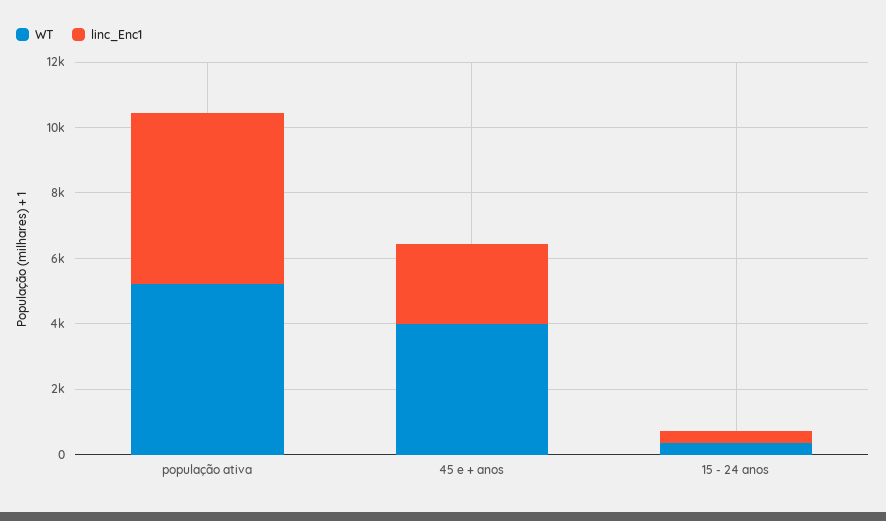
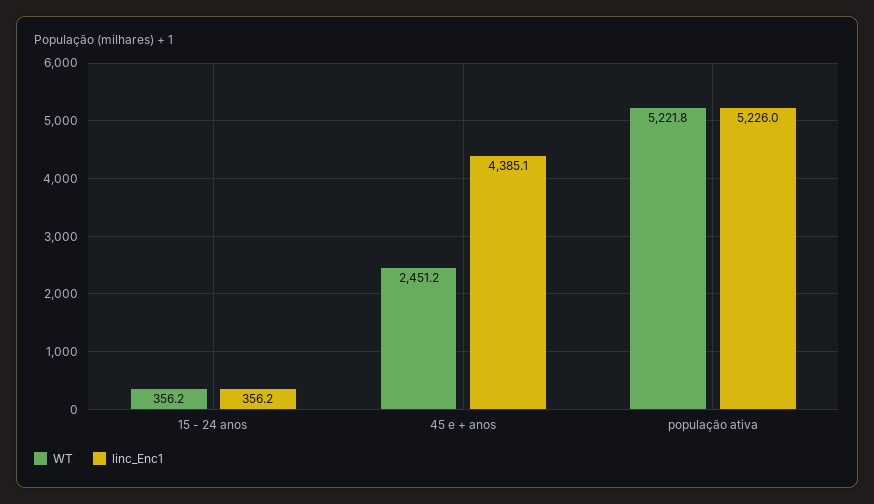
WT, 45 e + anos: 4000 -> 2451.2
linc_Enc1, 45 e + anos: 2500 -> 4385.1

